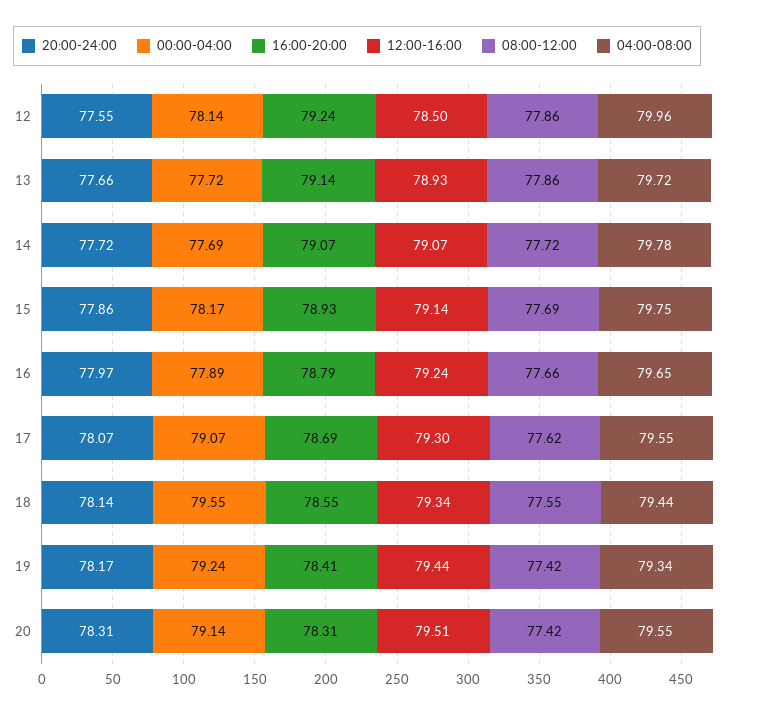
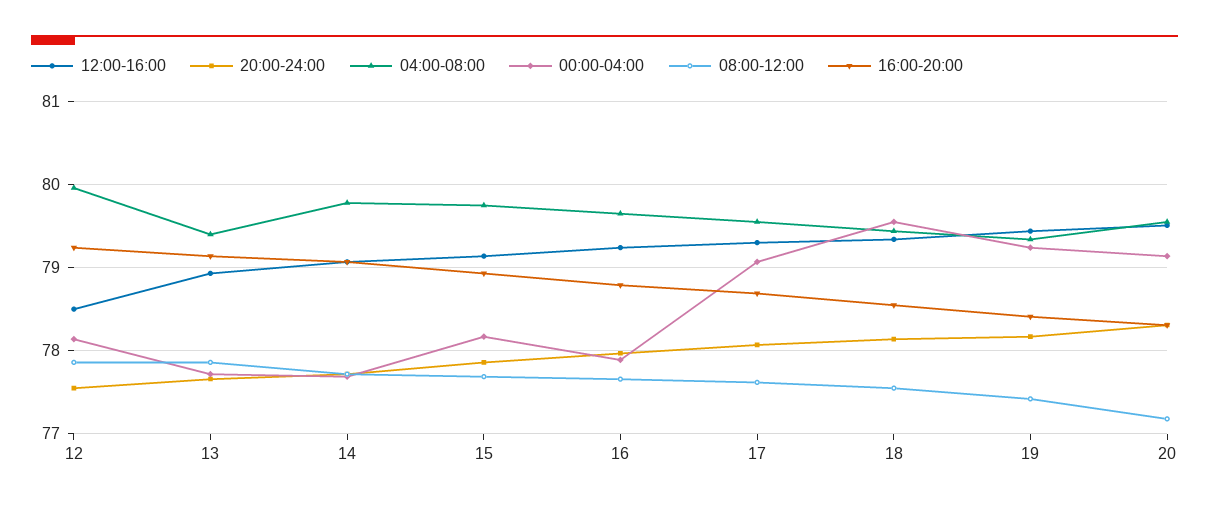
04:00-08:00, 13: 79.72 -> 79.4
08:00-12:00, 20: 77.42 -> 77.2

